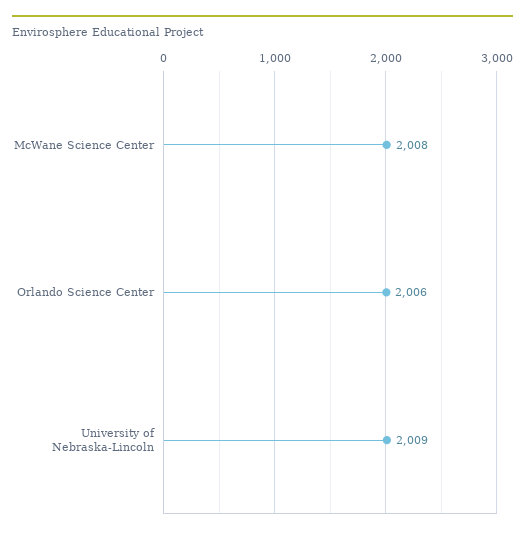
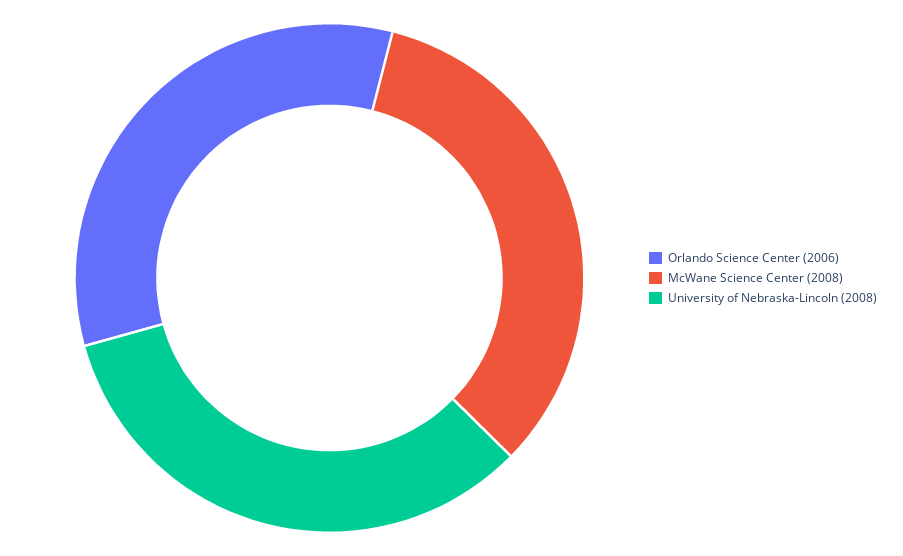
University of Nebraska-Lincoln: 2009 -> 2008

